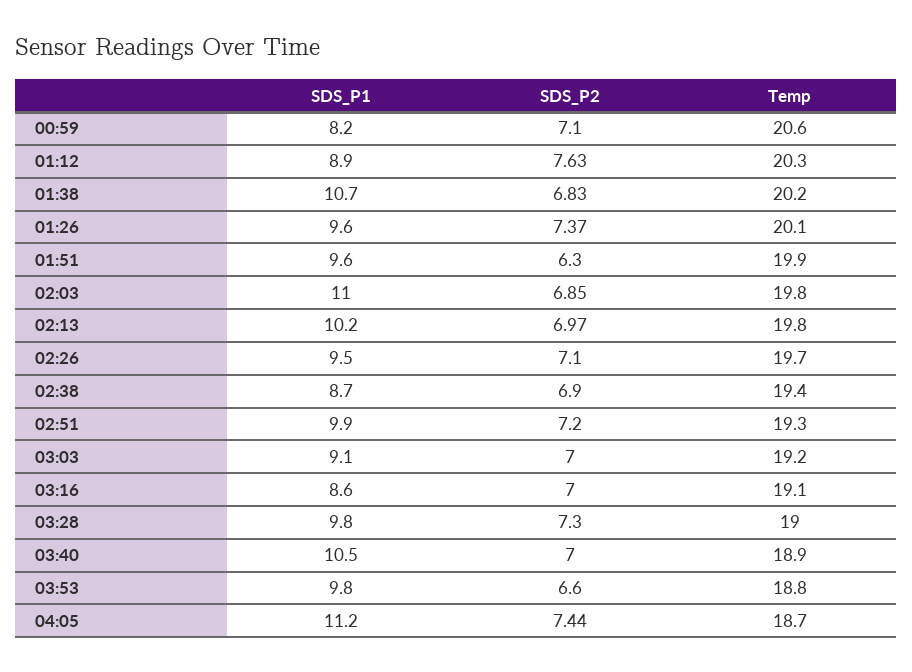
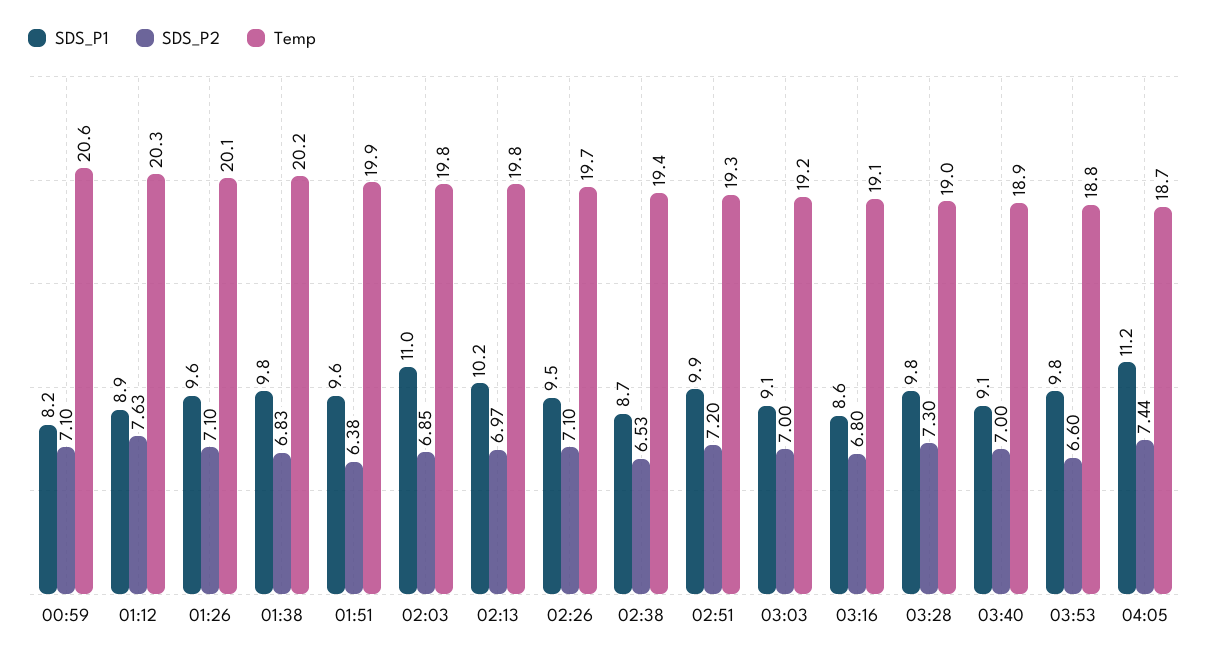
SDS_P1, 01:38: 10.7 -> 9.8
SDS_P2, 01:26: 7.37 -> 7.1
SDS_P2, 01:51: 6.3 -> 6.38
SDS_P2, 02:38: 6.9 -> 6.53
SDS_P2, 03:16: 7 -> 6.8
SDS_P1, 03:40: 10.5 -> 9.1

